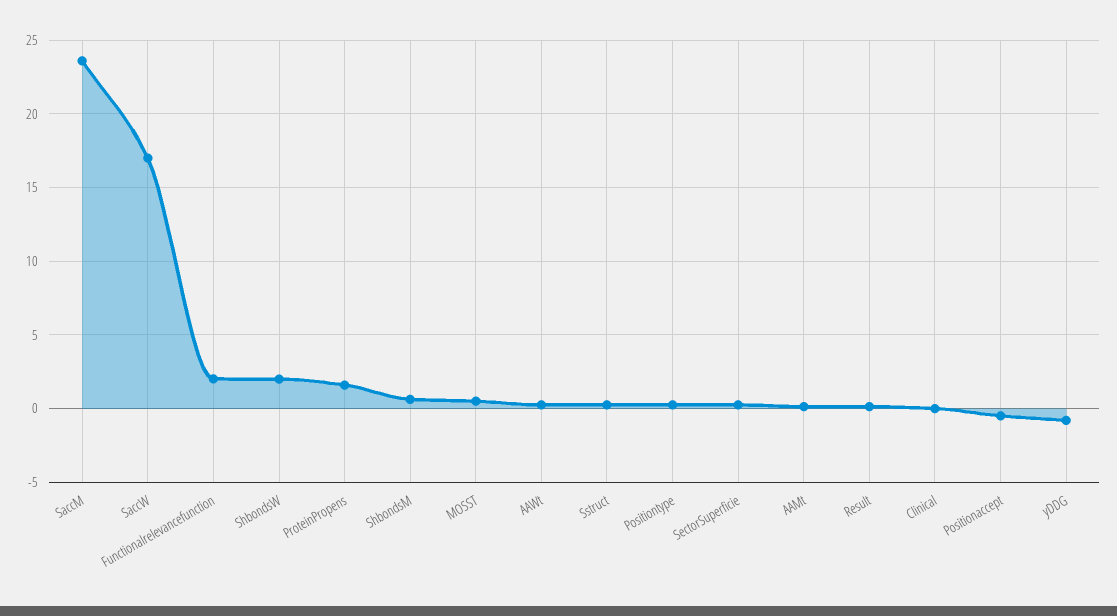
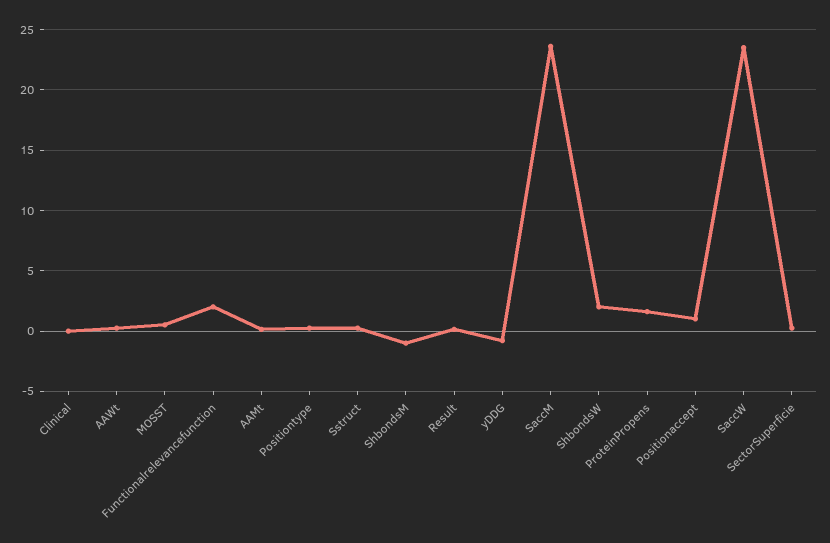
SaccW: 17 -> 23.5
ShbondsM: 0.5 -> -1
Positionaccept: -0.5 -> 1

